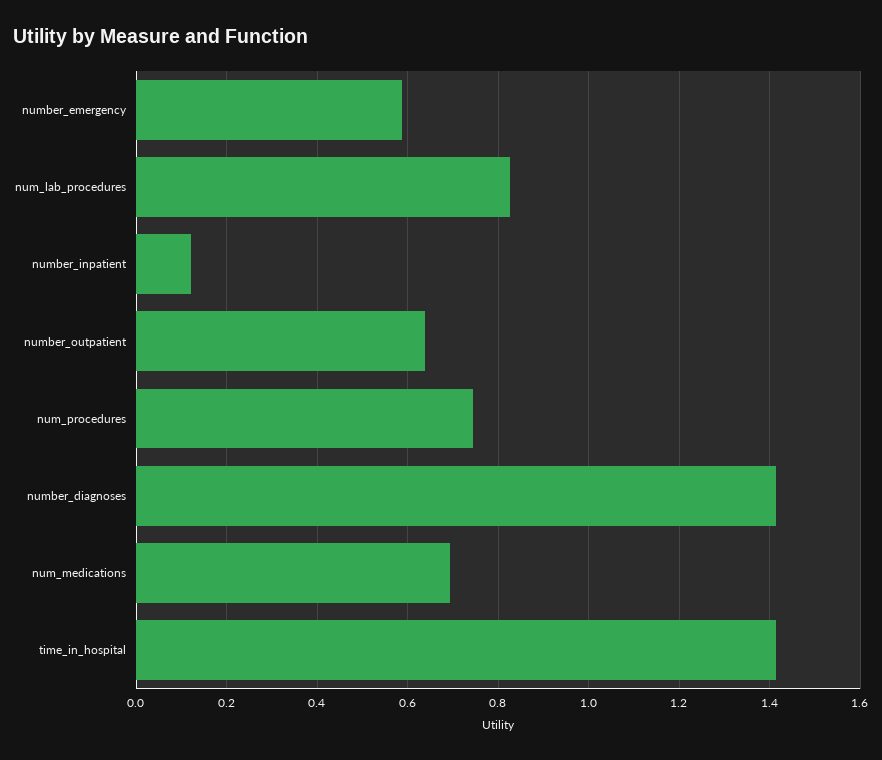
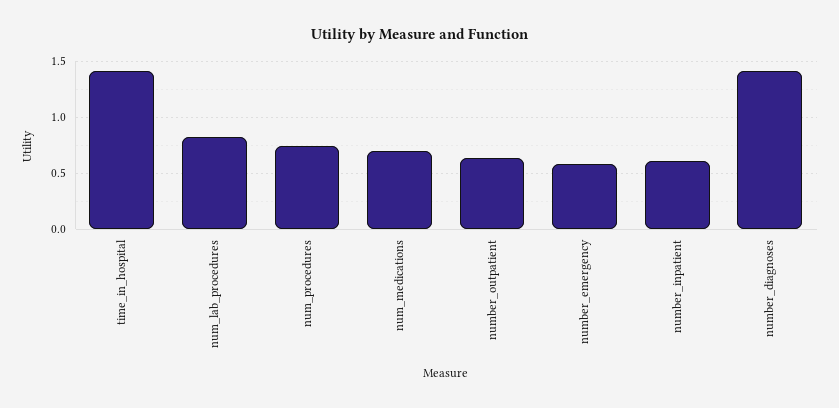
number_inpatient: 0.12 -> 0.6

